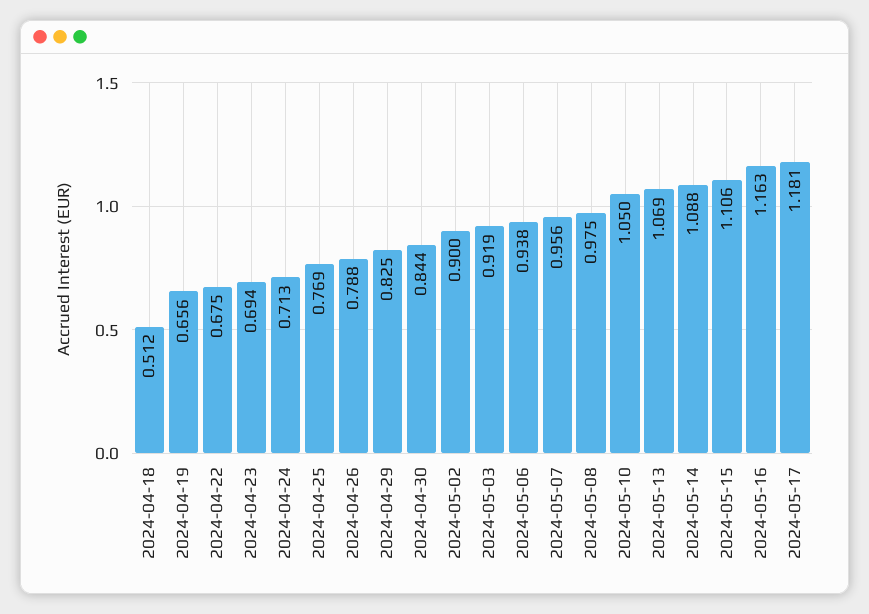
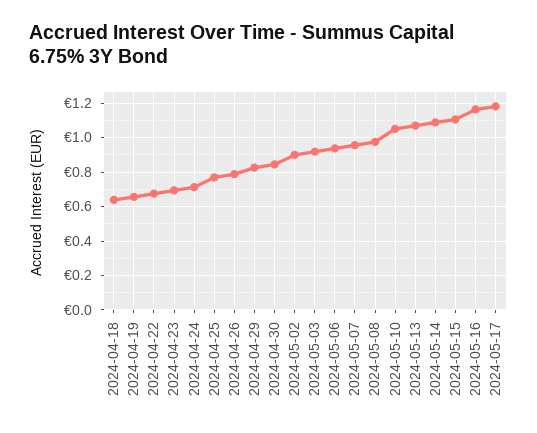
2024-04-18: 0.512 -> 0.65

